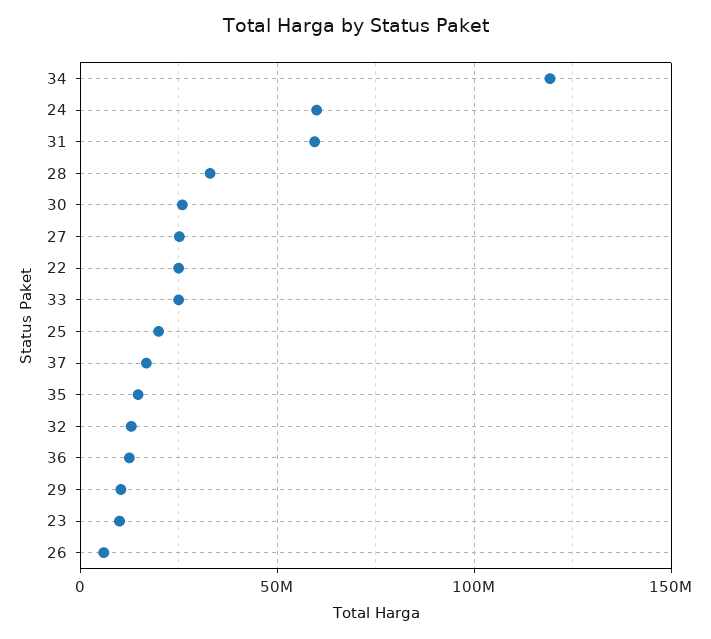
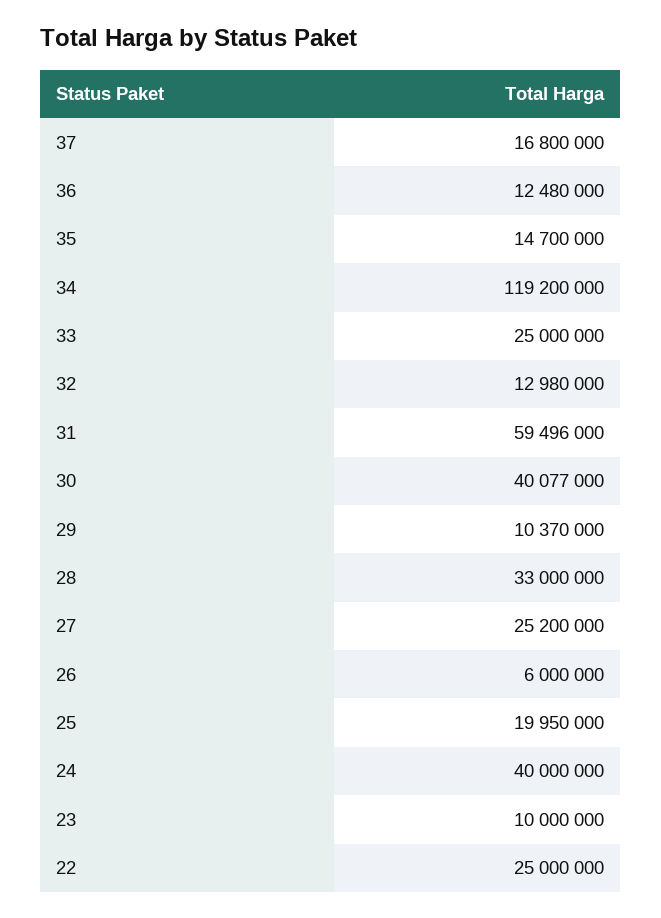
24: 60000000 -> 40000000
30: 25000000 -> 40077000

